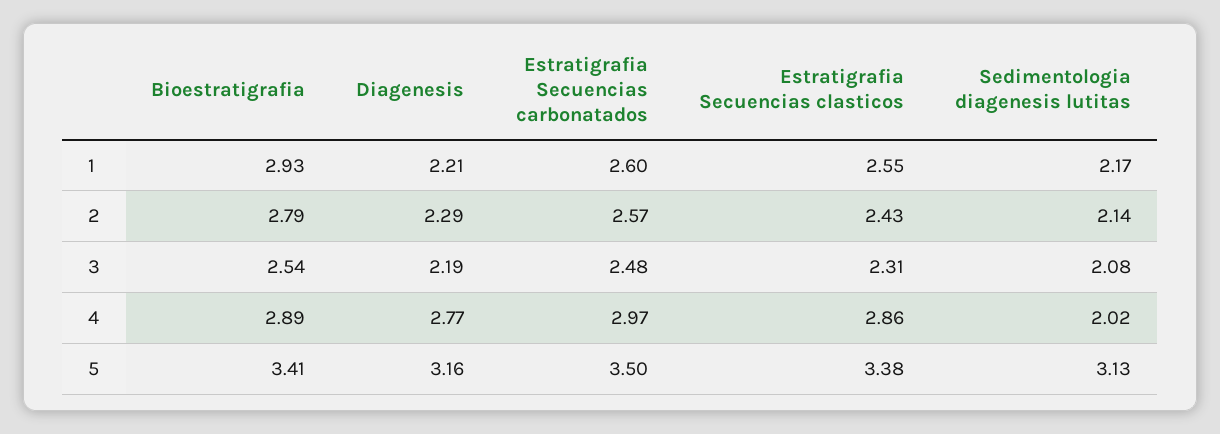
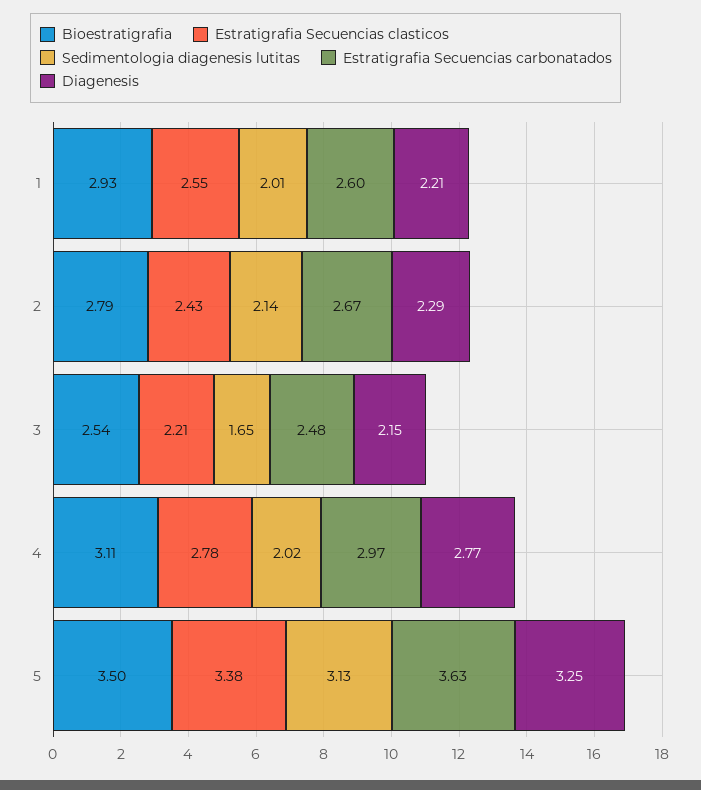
Sedimentologia diagenesis lutitas, 1: 2.17 -> 2.01
Estratigrafia Secuencias carbonatados, 2: 2.57 -> 2.67
Diagenesis, 3: 2.19 -> 2.15
Estratigrafia Secuencias clasticos, 3: 2.31 -> 2.21
Sedimentologia diagenesis lutitas, 3: 2.08 -> 1.65
Bioestratigrafia, 4: 2.89 -> 3.11
Estratigrafia Secuencias clasticos, 4: 2.86 -> 2.78
Bioestratigrafia, 5: 3.41 -> 3.5
Diagenesis, 5: 3.16 -> 3.25
Estratigrafia Secuencias carbonatados, 5: 3.5 -> 3.63

